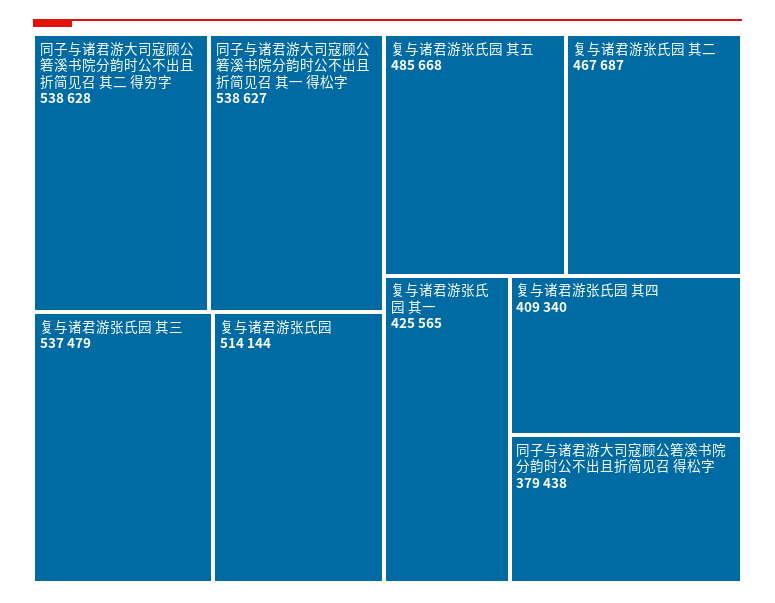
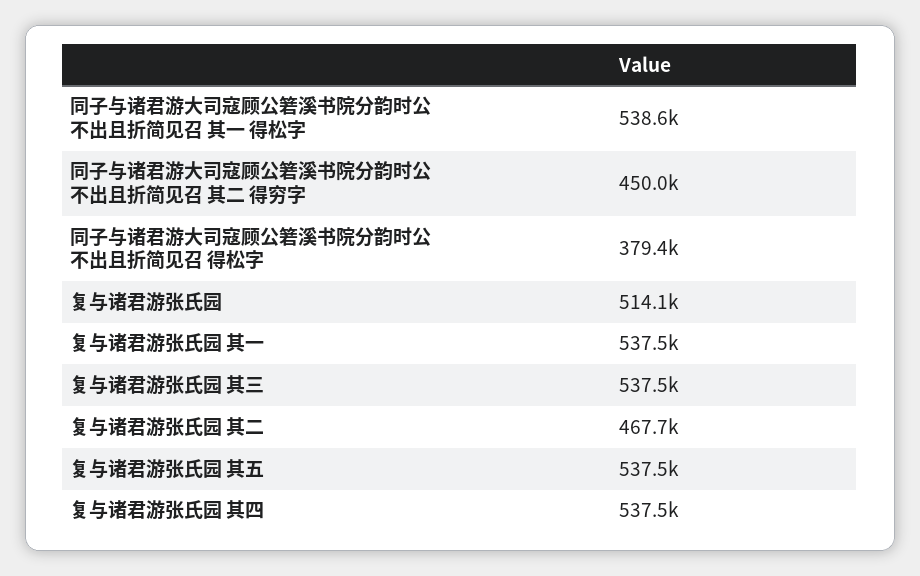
同子与诸君游大司寇顾公箬溪书院分韵时公不出且折简见召 其二 得穷字: 538628 -> 450000
复与诸君游张氏园 其五: 485668 -> 537500
复与诸君游张氏园 其一: 425565 -> 537500
复与诸君游张氏园 其四: 409340 -> 537500

